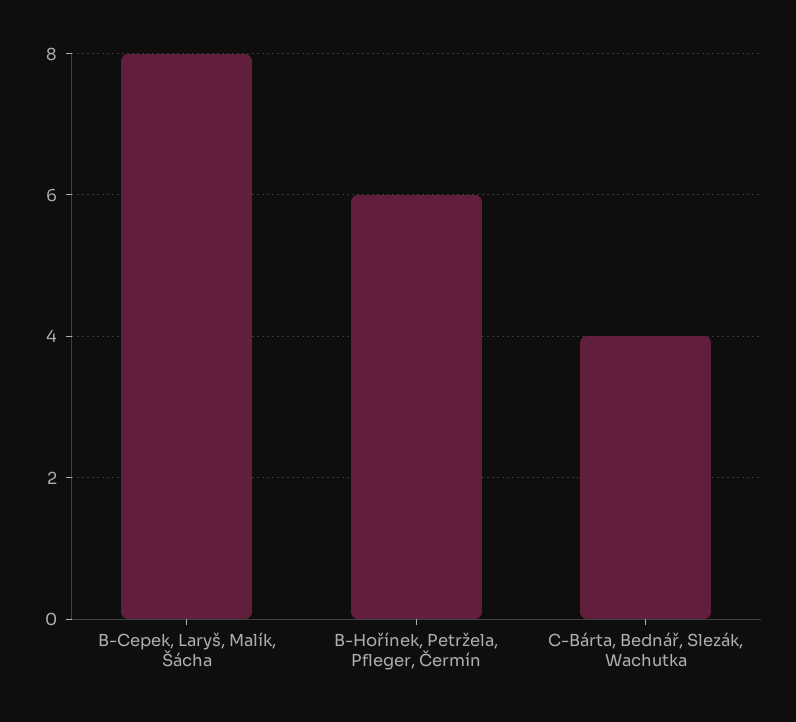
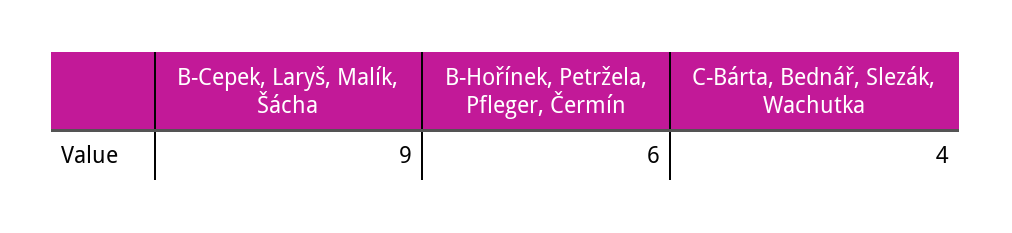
B-Cepek, Laryš, Malík, Šácha: 8 -> 9

